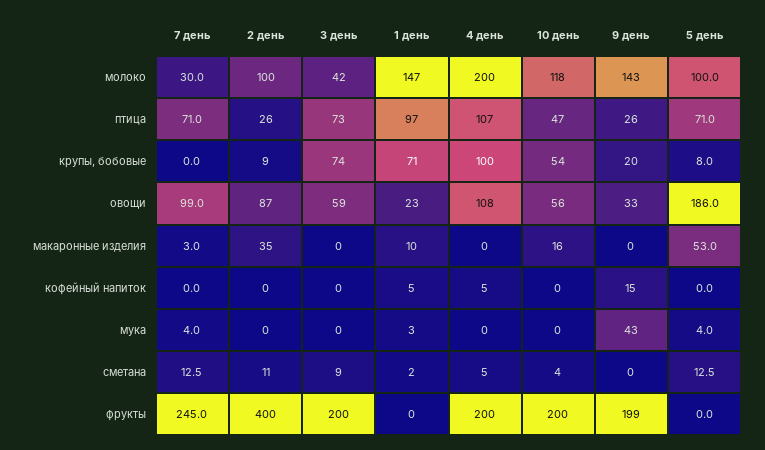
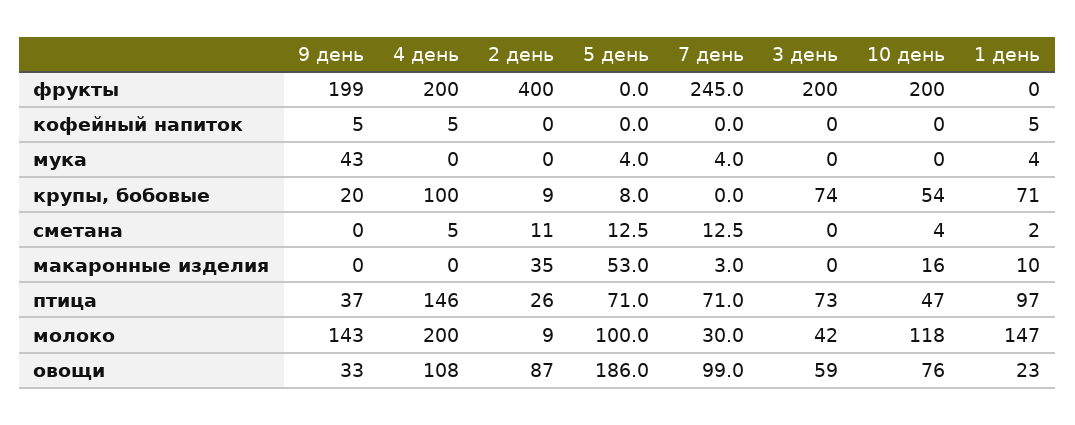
2 день, молоко: 100 -> 9
4 день, птица: 107 -> 146
9 день, птица: 26 -> 37
10 день, овощи: 56 -> 76
9 день, кофейный напиток: 15 -> 5
1 день, мука: 3 -> 4
3 день, сметана: 9 -> 0

